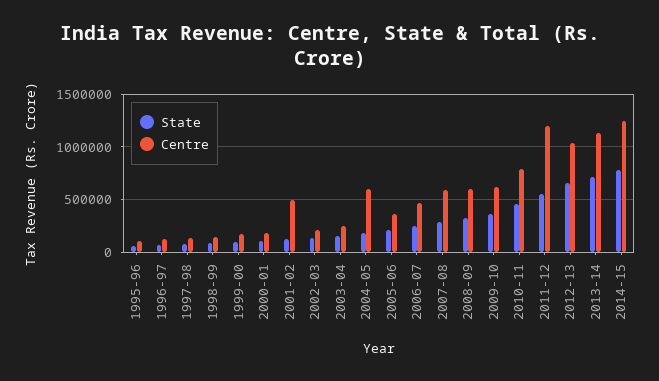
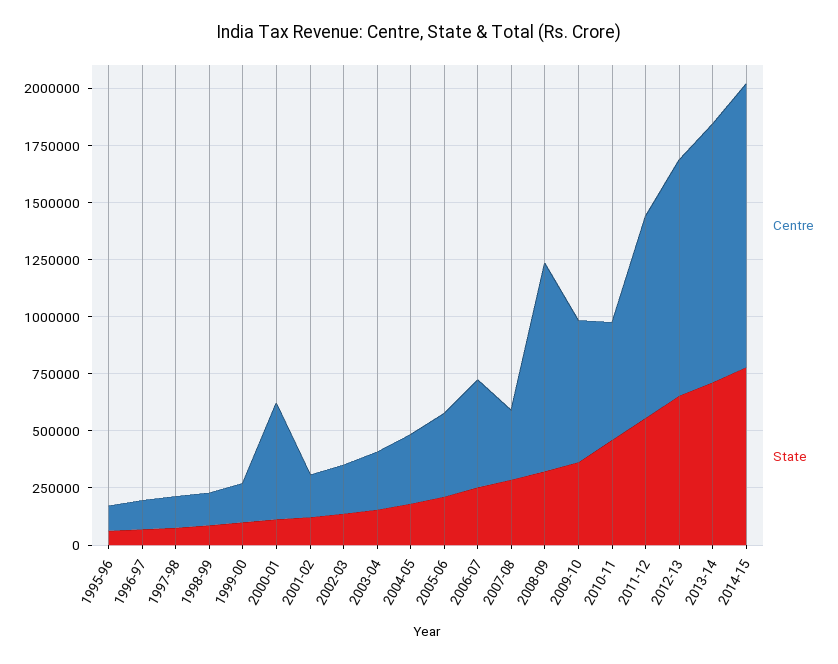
Centre, 2000-01: 200000 -> 500000
Centre, 2001-02: 500000 -> 200000
Centre, 2004-05: 600000 -> 300000
Centre, 2007-08: 600000 -> 300000
Centre, 2008-09: 600000 -> 900000
Centre, 2010-11: 800000 -> 500000
Centre, 2011-12: 1200000 -> 900000

